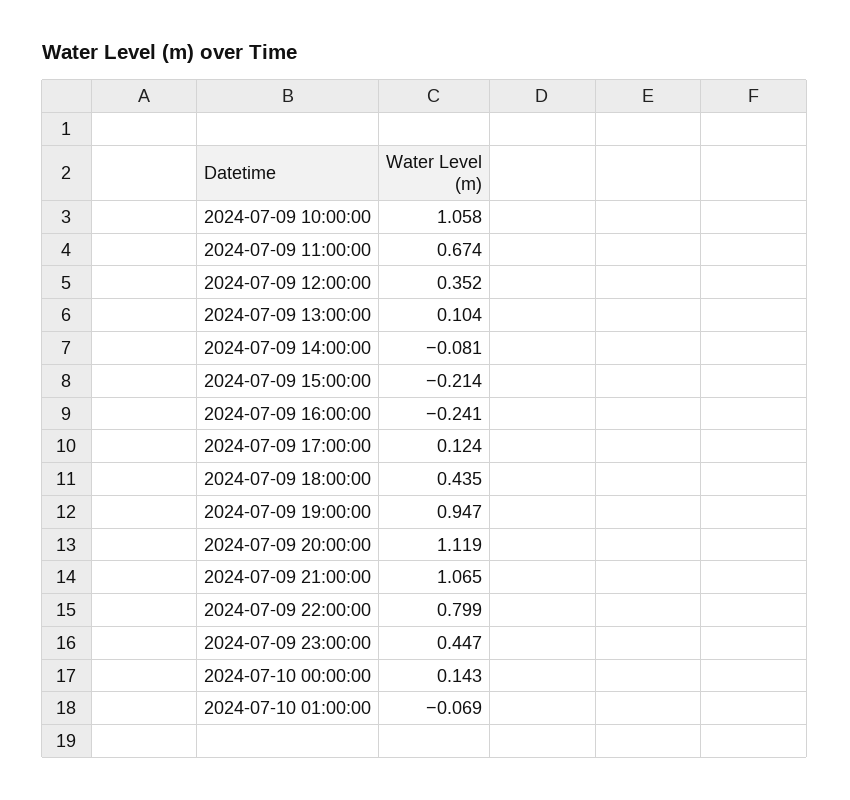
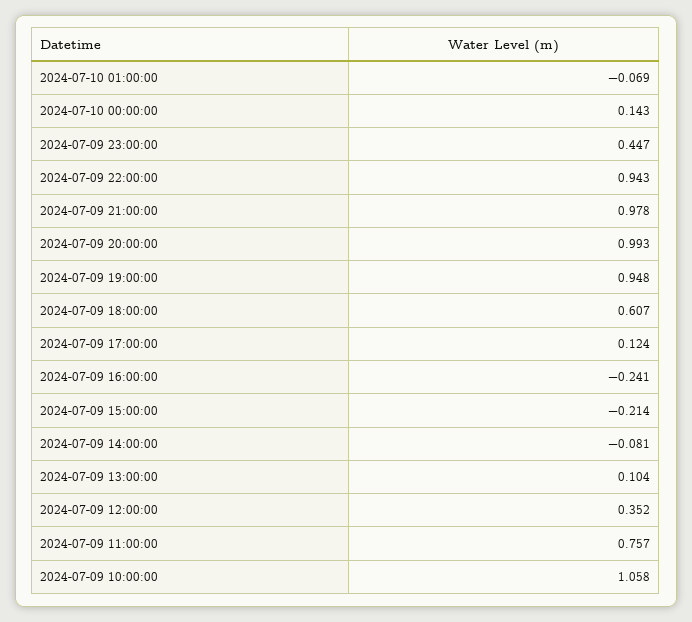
2024-07-09 11:00:00: 0.674 -> 0.757
2024-07-09 18:00:00: 0.435 -> 0.607
2024-07-09 19:00:00: 0.947 -> 0.948
2024-07-09 20:00:00: 1.119 -> 0.993
2024-07-09 21:00:00: 1.065 -> 0.978
2024-07-09 22:00:00: 0.799 -> 0.943

